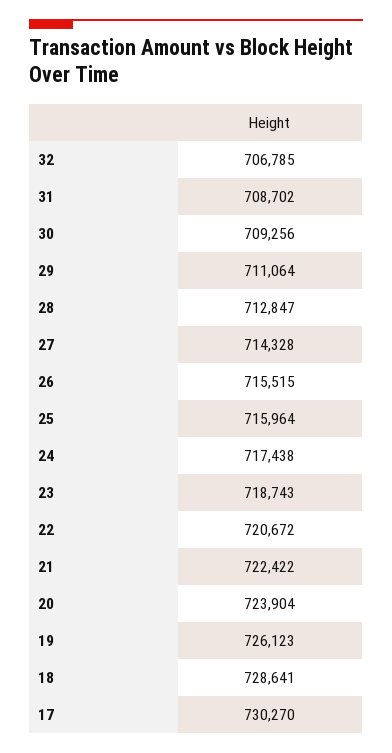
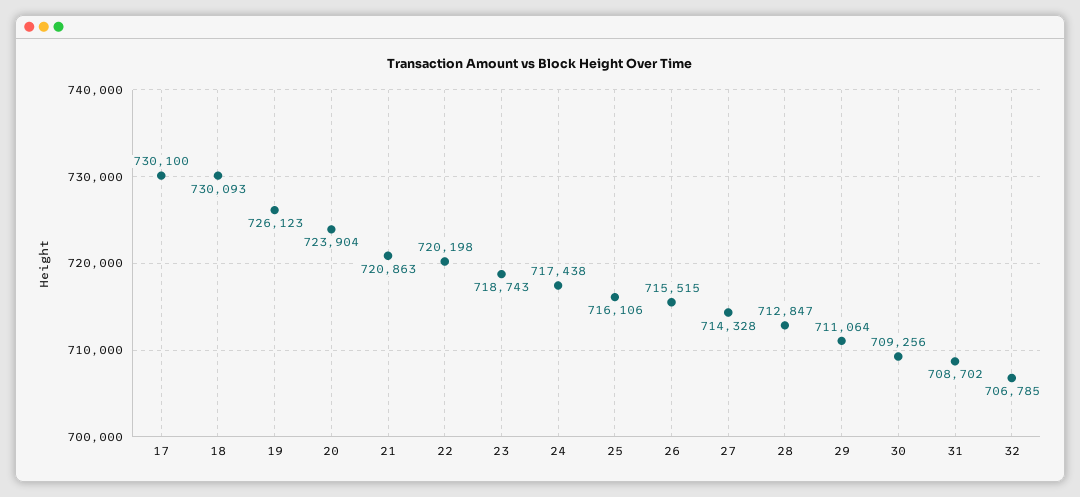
25: 715964 -> 716106
22: 720672 -> 720198
21: 722422 -> 720863
18: 728641 -> 730093
17: 730270 -> 730100

